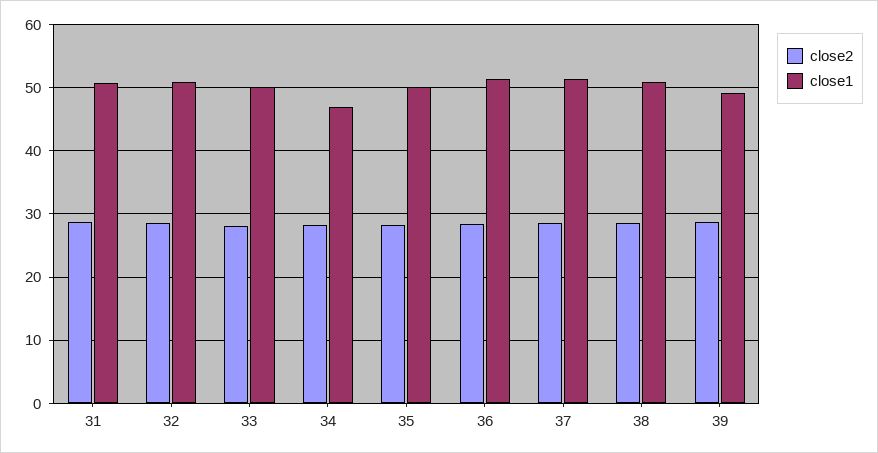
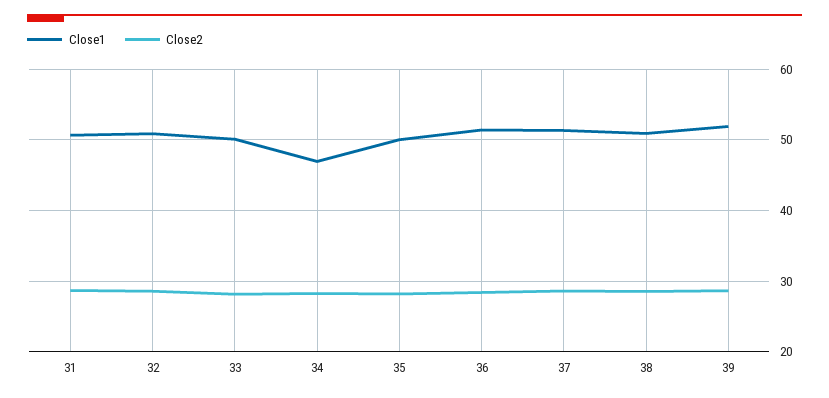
close1, 39: 49 -> 52

